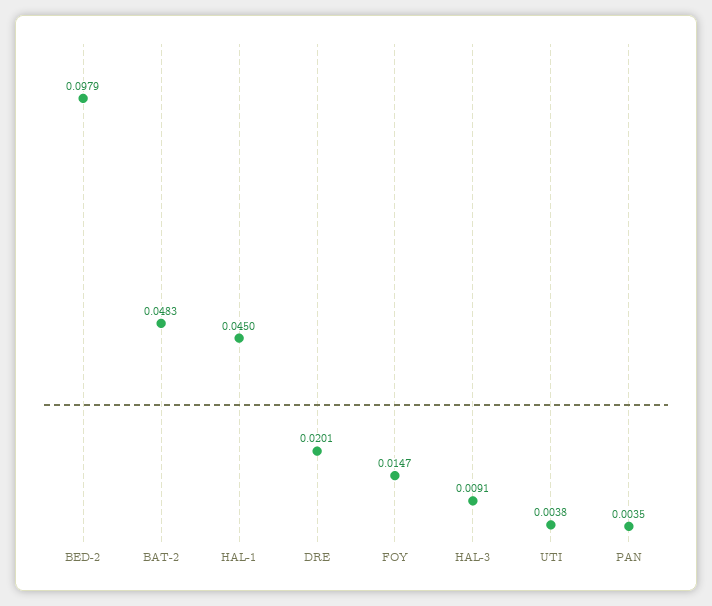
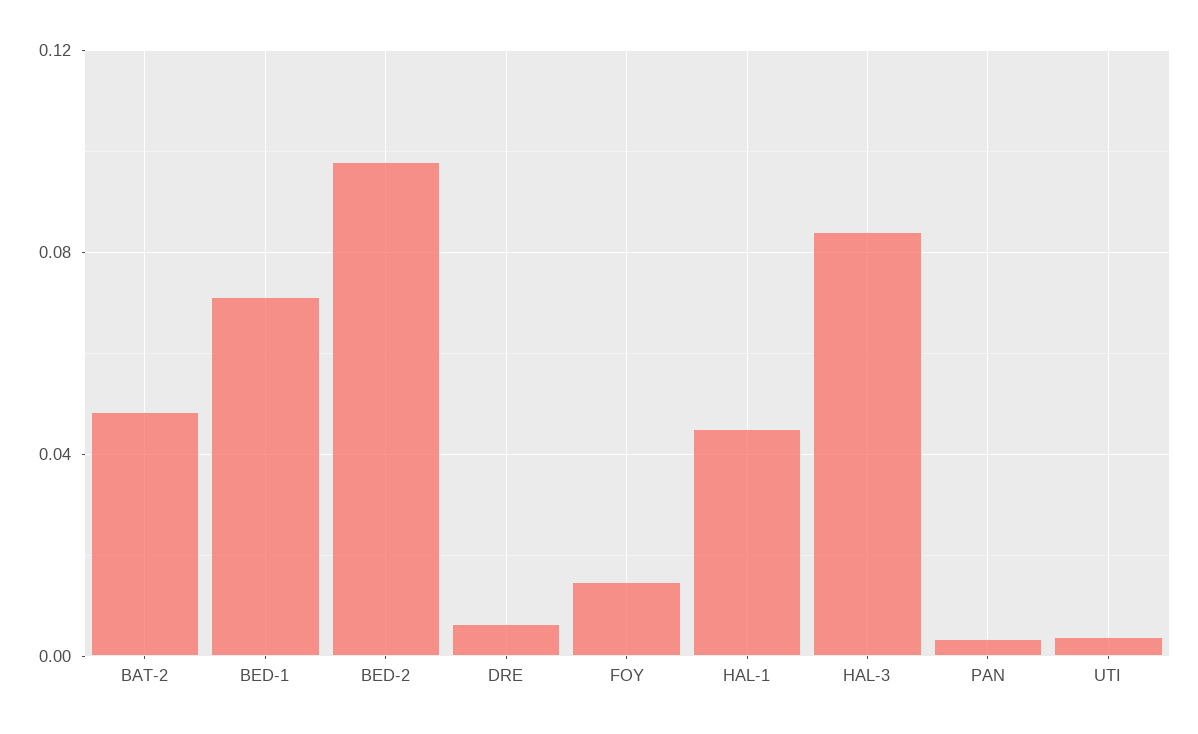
DRE: 0.0201 -> 0.005
HAL-3: 0.0091 -> 0.085
BED-1: none -> 0.07

